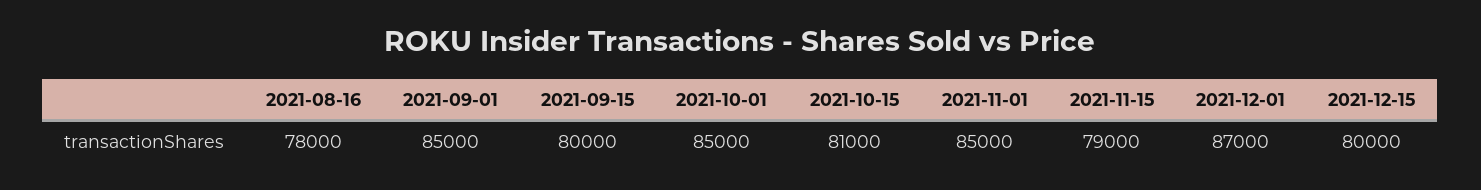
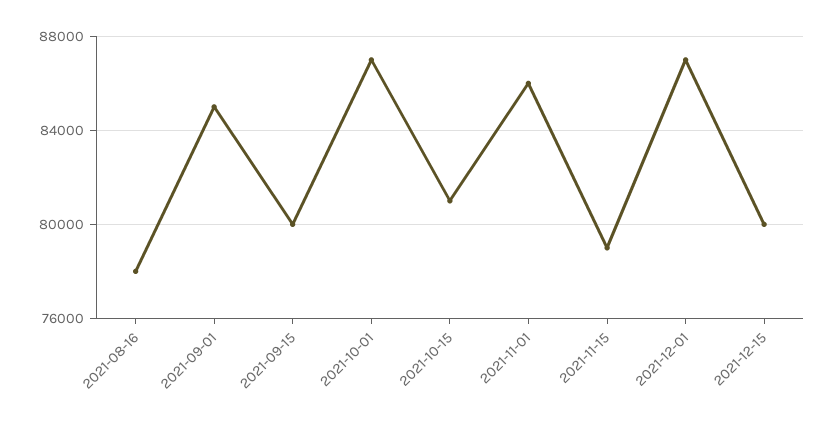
2021-10-01: 85000 -> 87000
2021-11-01: 85000 -> 86000

